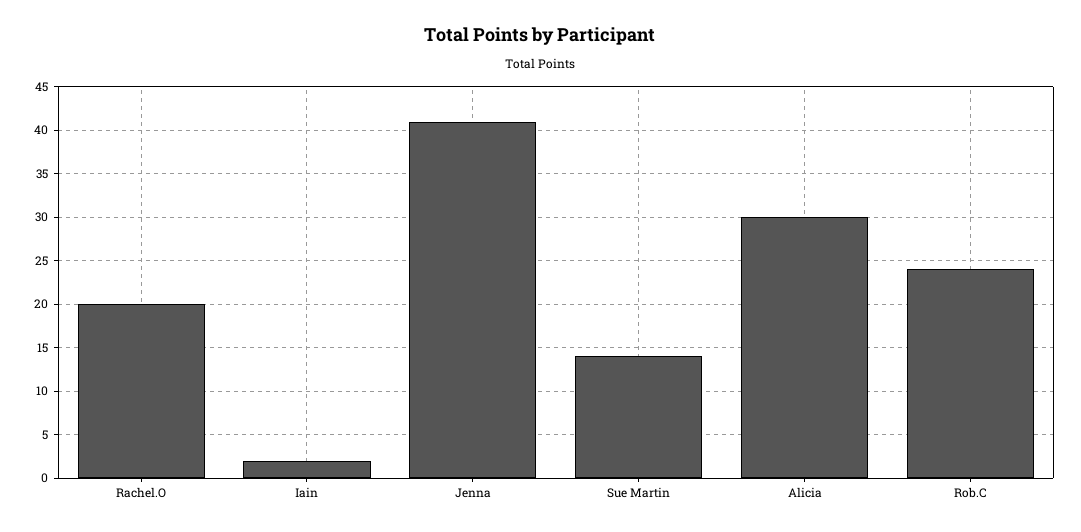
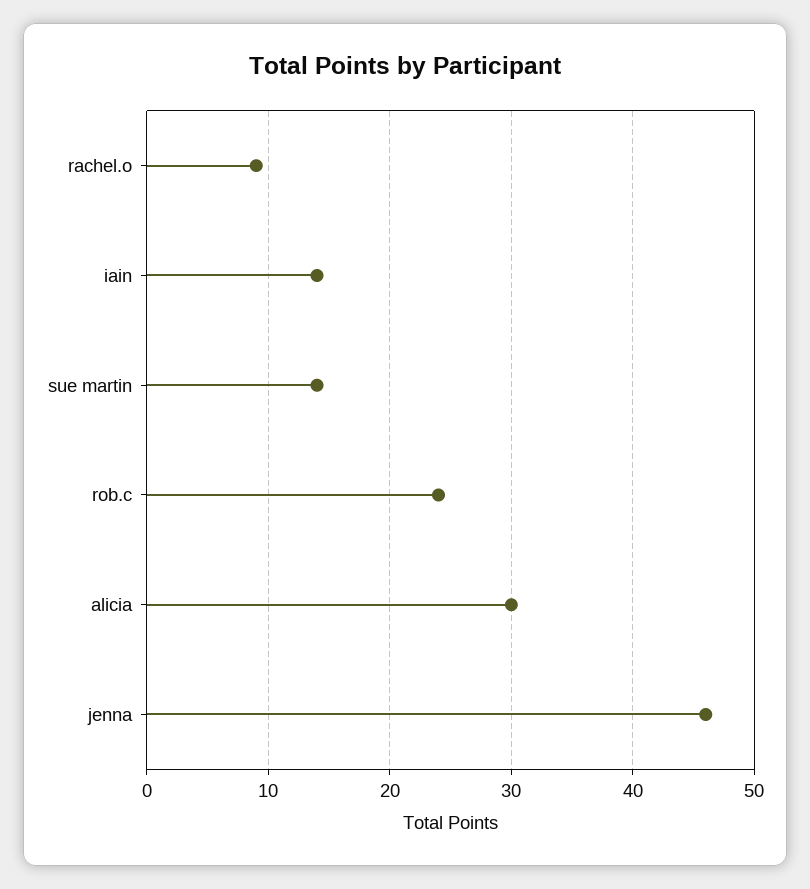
Rachel.O: 20 -> 9
Iain: 2 -> 14
Jenna: 41 -> 46

